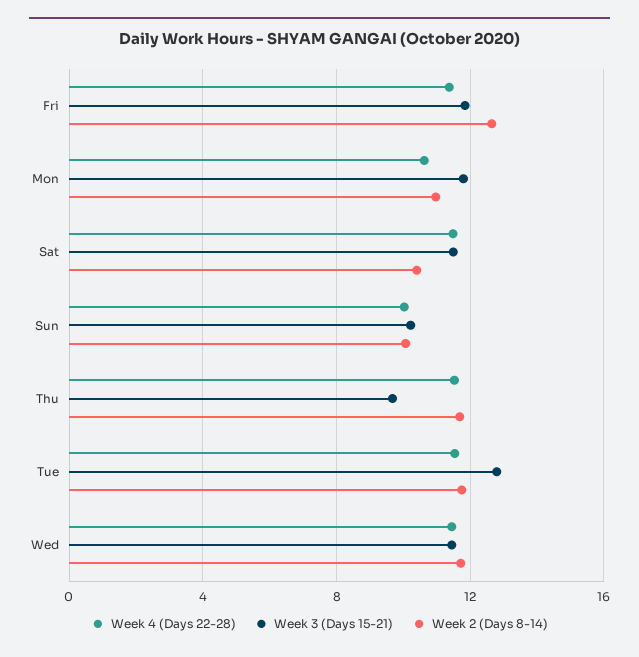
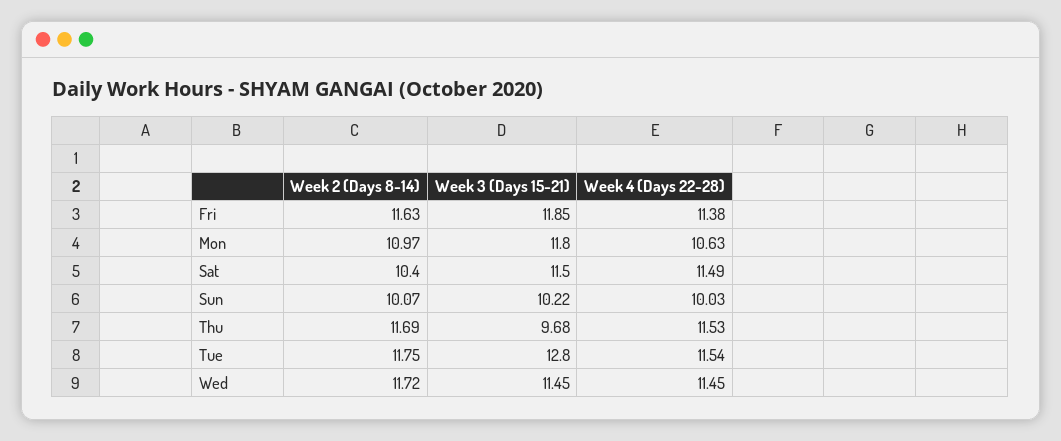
Week 2 (Days 8-14), Fri: 12.5 -> 11.63

